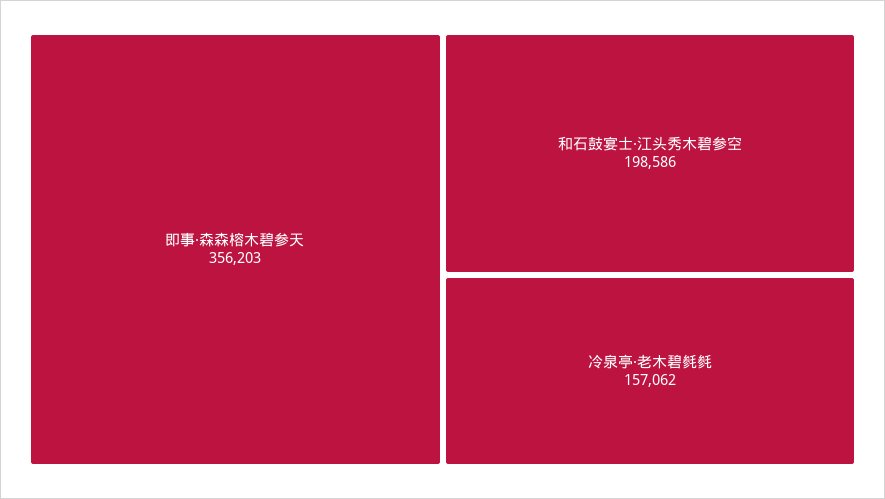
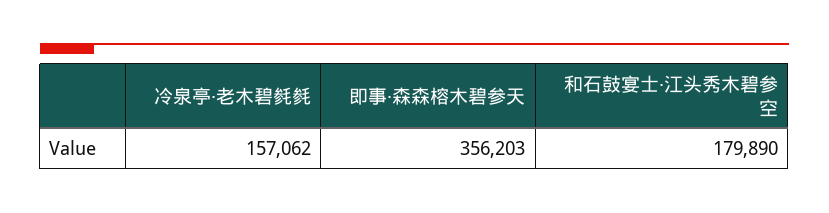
和石鼓宴士·江头秀木碧参空: 198586 -> 179890

